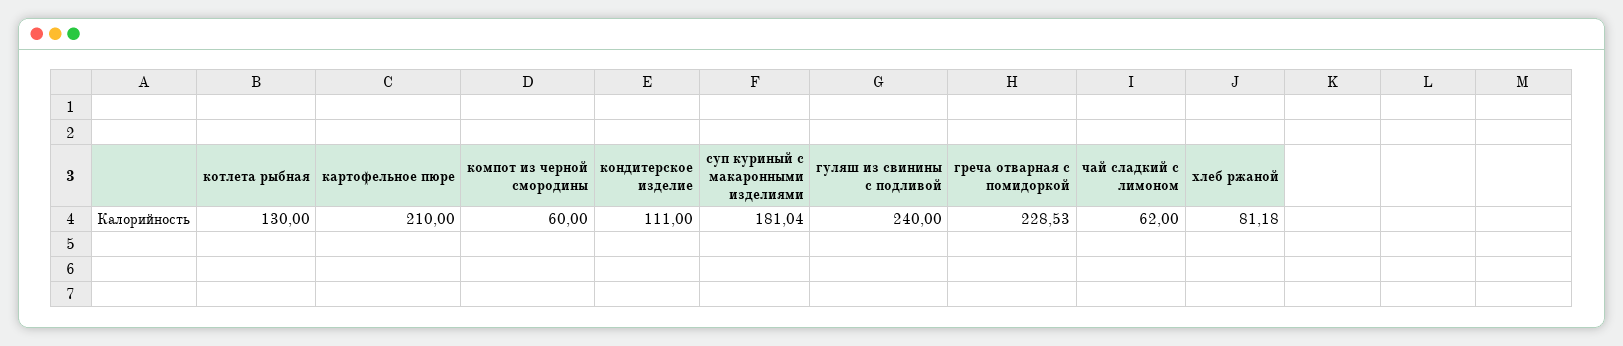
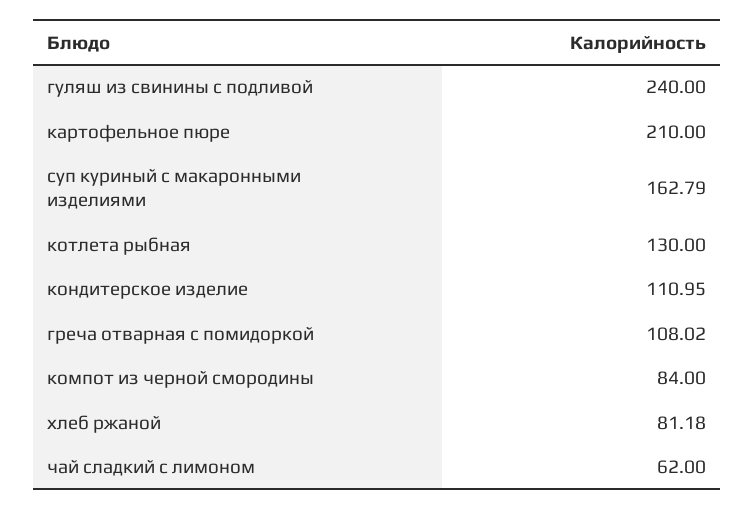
компот из черной смородины: 60 -> 84
кондитерское изделие: 111 -> 110.95
суп куриный с макаронными изделиями: 181.04 -> 162.79
греча отварная с помидоркой: 228.53 -> 108.02

